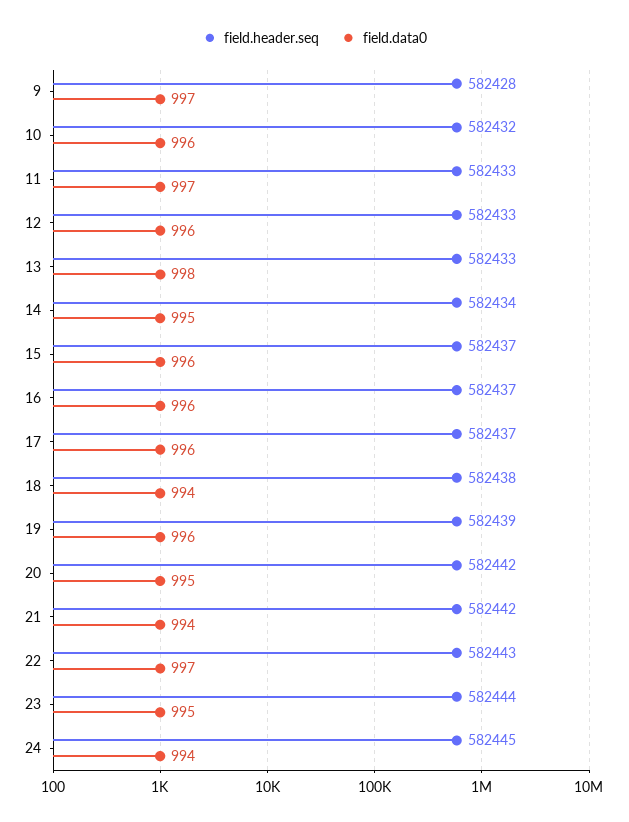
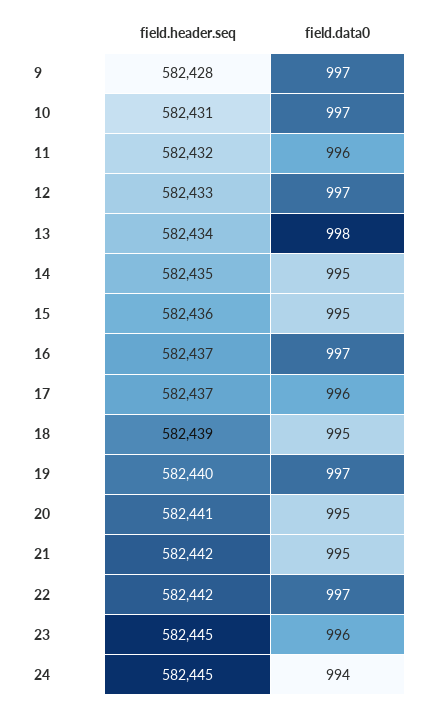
field.header.seq, 10: 582432 -> 582431
field.data0, 10: 996 -> 997
field.header.seq, 11: 582433 -> 582432
field.data0, 11: 997 -> 996
field.data0, 12: 996 -> 997
field.header.seq, 13: 582433 -> 582434
field.header.seq, 14: 582434 -> 582435
field.header.seq, 15: 582437 -> 582436
field.data0, 15: 996 -> 995
field.data0, 16: 996 -> 997
field.header.seq, 18: 582438 -> 582439
field.data0, 18: 994 -> 995
field.header.seq, 19: 582439 -> 582440
field.data0, 19: 996 -> 997
field.header.seq, 20: 582442 -> 582441
field.data0, 21: 994 -> 995
field.header.seq, 22: 582443 -> 582442
field.header.seq, 23: 582444 -> 582445
field.data0, 23: 995 -> 996

